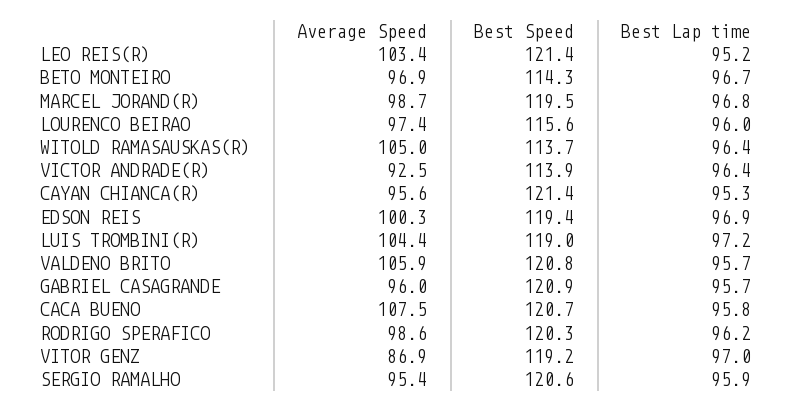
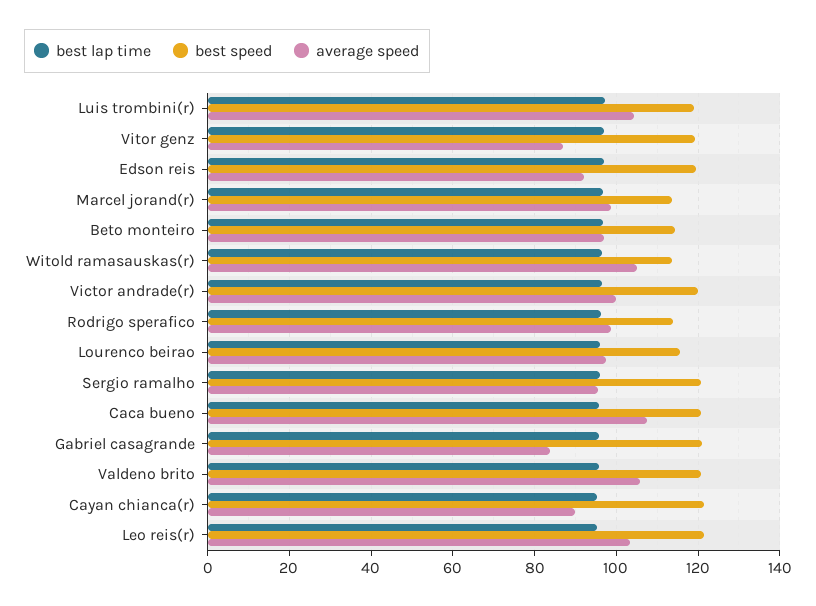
Best Speed, MARCEL JORAND(R): 119.5 -> 114
Average Speed, VICTOR ANDRADE(R): 92.5 -> 100
Best Speed, VICTOR ANDRADE(R): 113.9 -> 120
Average Speed, CAYAN CHIANCA(R): 95.6 -> 90
Average Speed, EDSON REIS: 100.3 -> 92
Average Speed, GABRIEL CASAGRANDE: 96 -> 84
Best Speed, RODRIGO SPERAFICO: 120.3 -> 114

